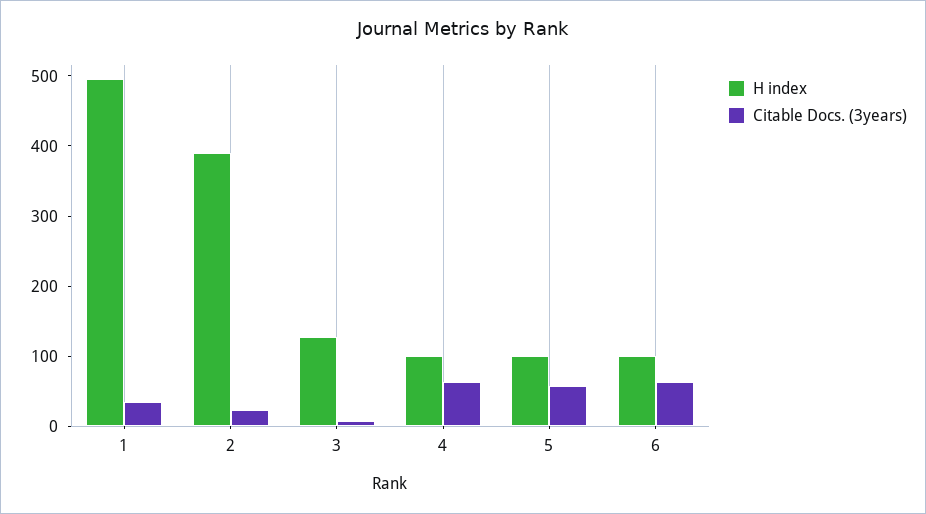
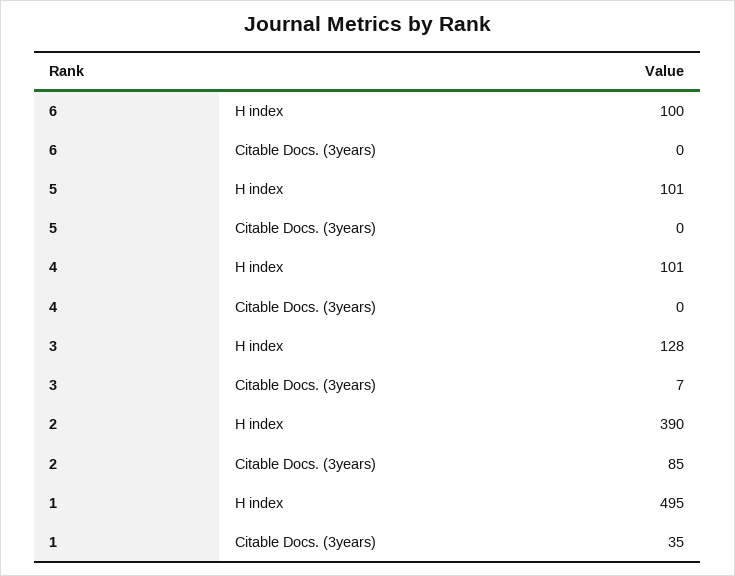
Citable Docs. (3years), 2: 20 -> 85
Citable Docs. (3years), 4: 60 -> 0
Citable Docs. (3years), 5: 60 -> 0
Citable Docs. (3years), 6: 60 -> 0

